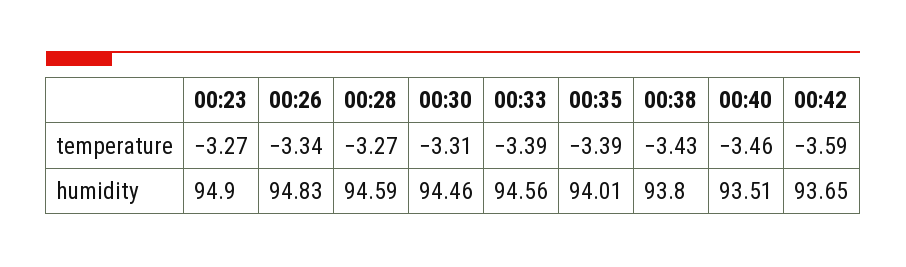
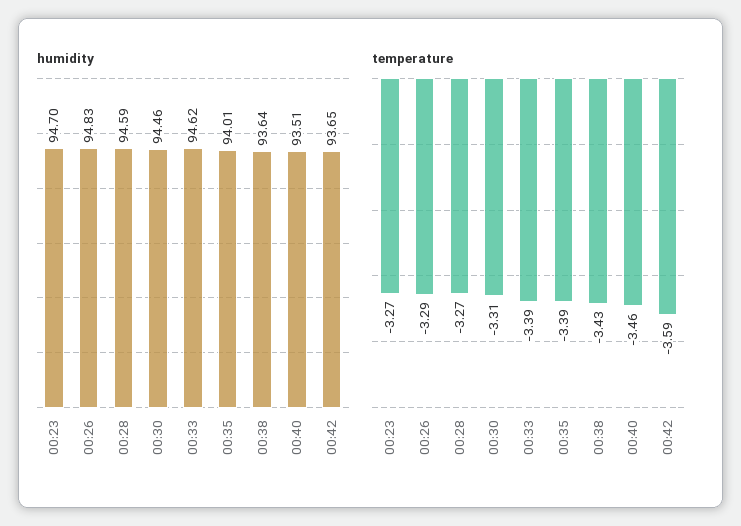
temperature, 00:26: -3.34 -> -3.29
humidity, 00:23: 94.9 -> 94.7
humidity, 00:33: 94.56 -> 94.62
humidity, 00:38: 93.8 -> 93.64

